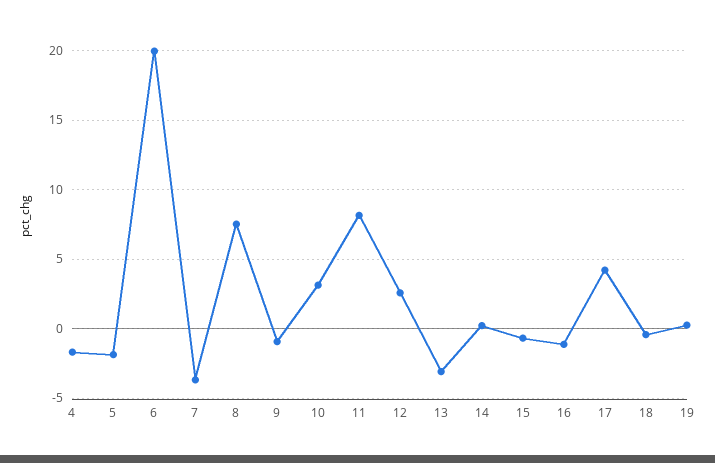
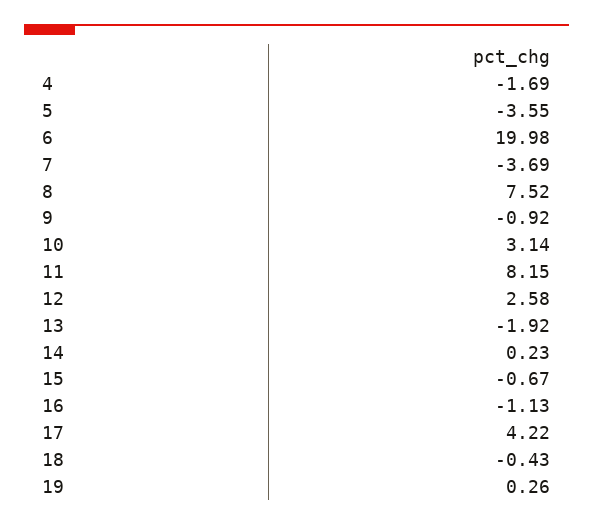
5: -2 -> -3.55
13: -3 -> -1.92

